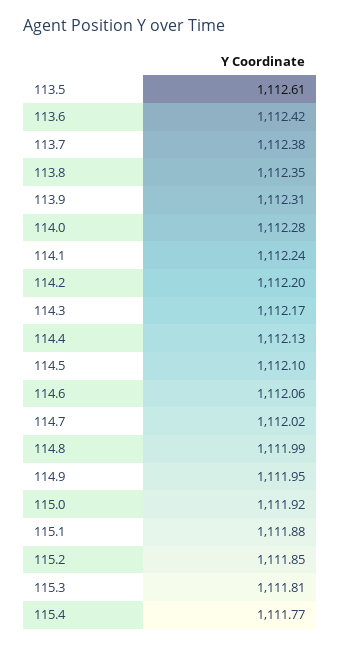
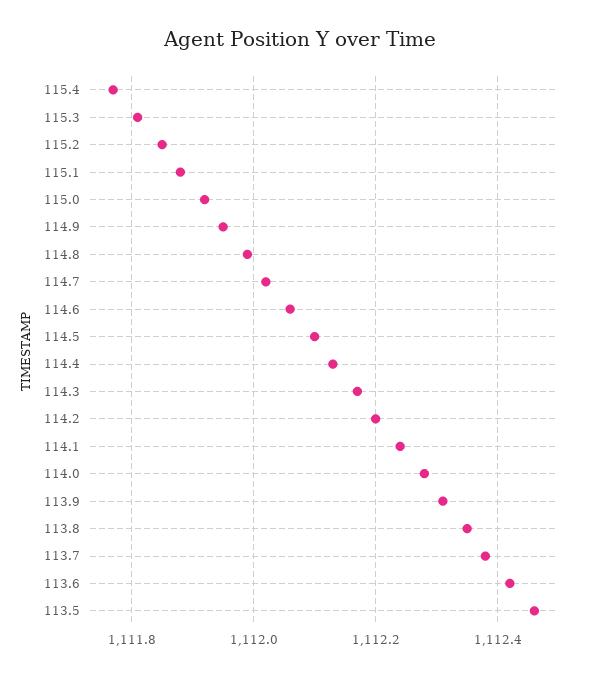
113.5: 1112.61 -> 1112.45

